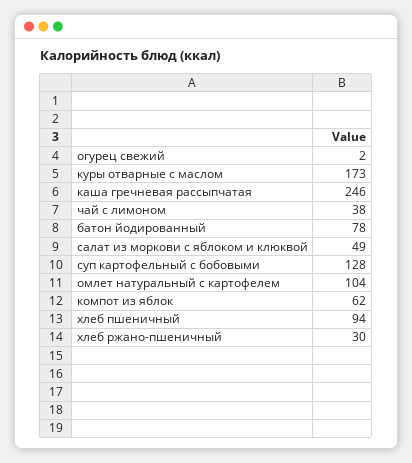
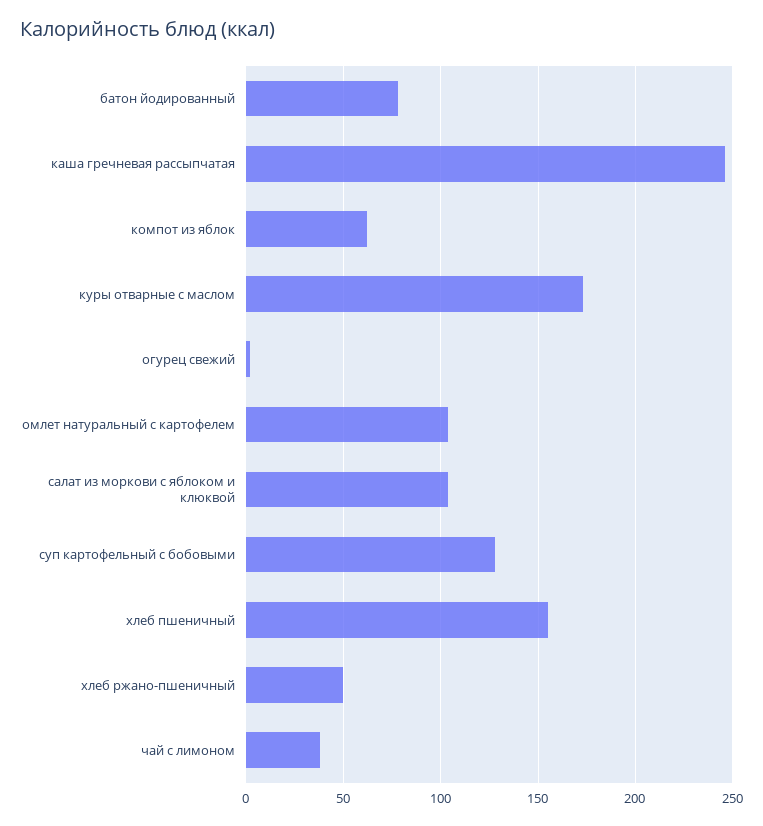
салат из моркови с яблоком и клюквой: 49 -> 105
хлеб пшеничный: 94 -> 155
хлеб ржано-пшеничный: 30 -> 50

